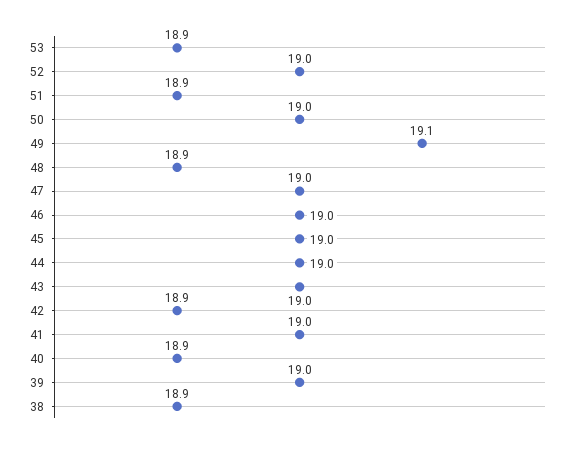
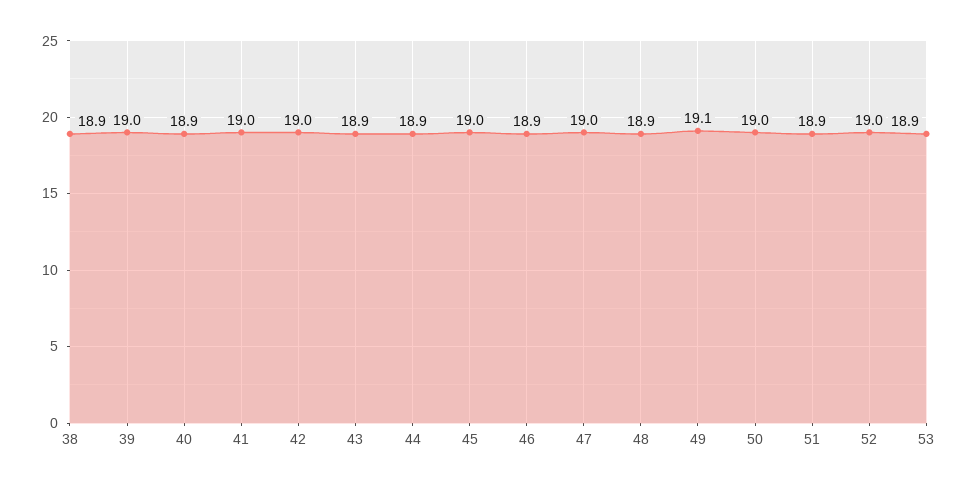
46: 19 -> 18.9
44: 19 -> 18.9
43: 19 -> 18.9
42: 18.9 -> 19

